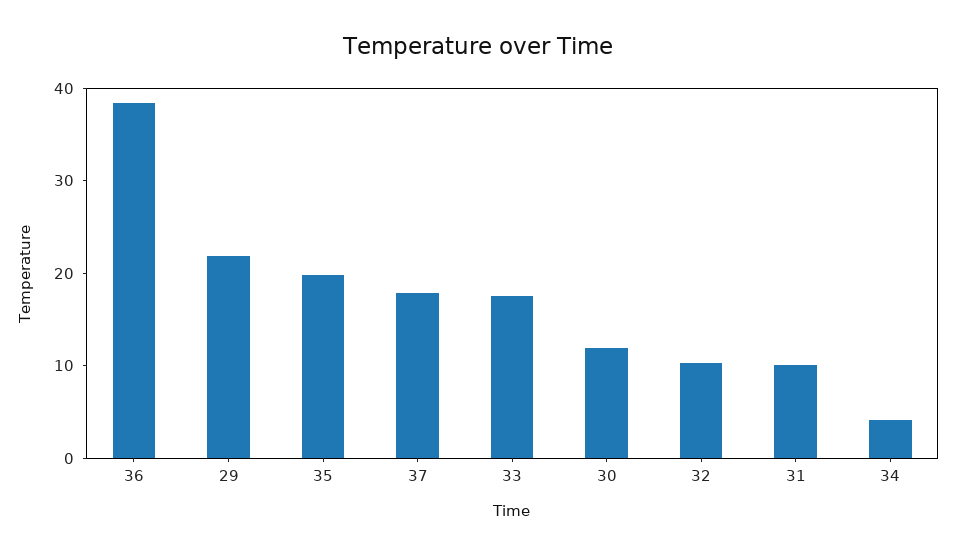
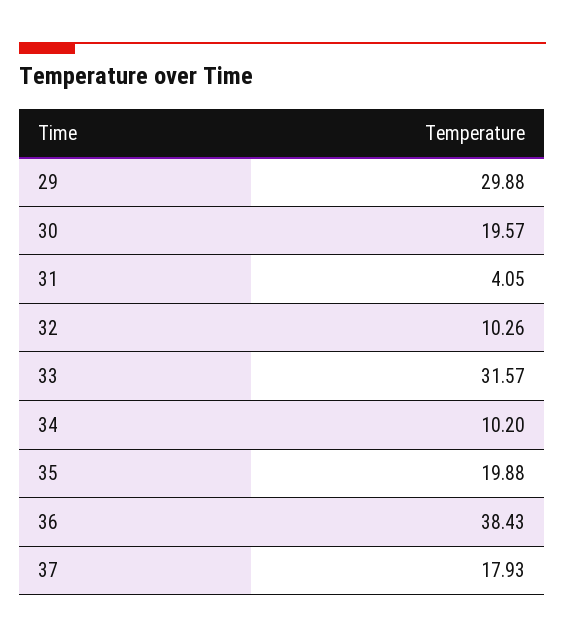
29: 22 -> 29.88
33: 18 -> 31.57
30: 12 -> 19.57
31: 10 -> 4.05
34: 4 -> 10.2

